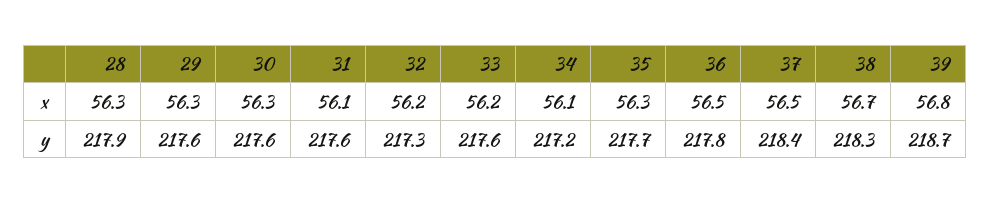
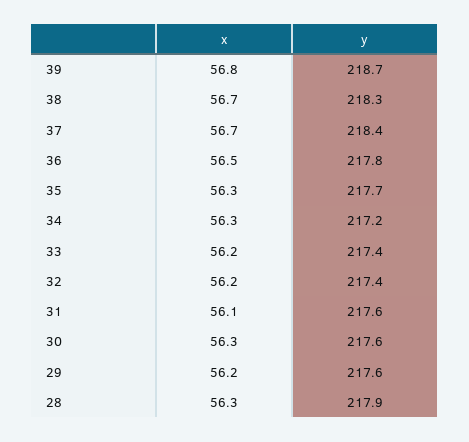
29, x: 56.3 -> 56.2
34, x: 56.1 -> 56.3
37, x: 56.5 -> 56.7
32, y: 217.3 -> 217.4
33, y: 217.6 -> 217.4

